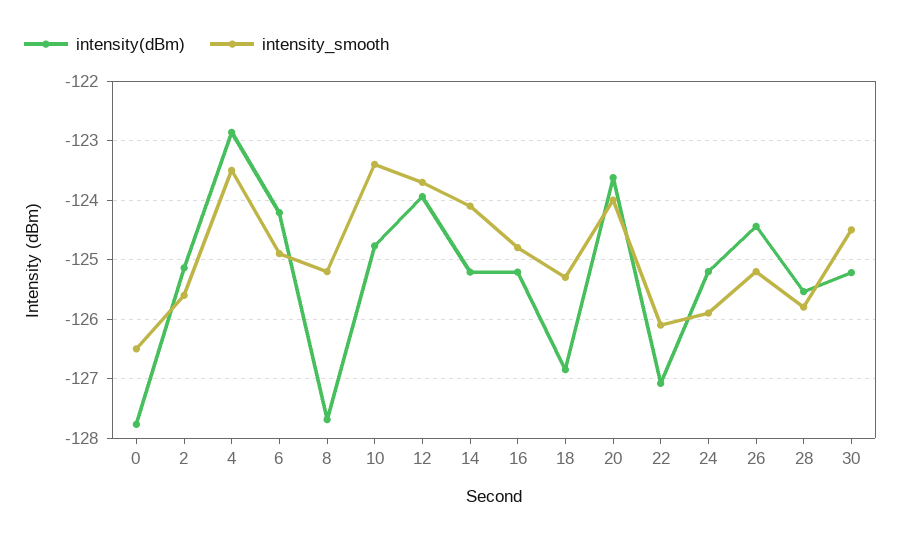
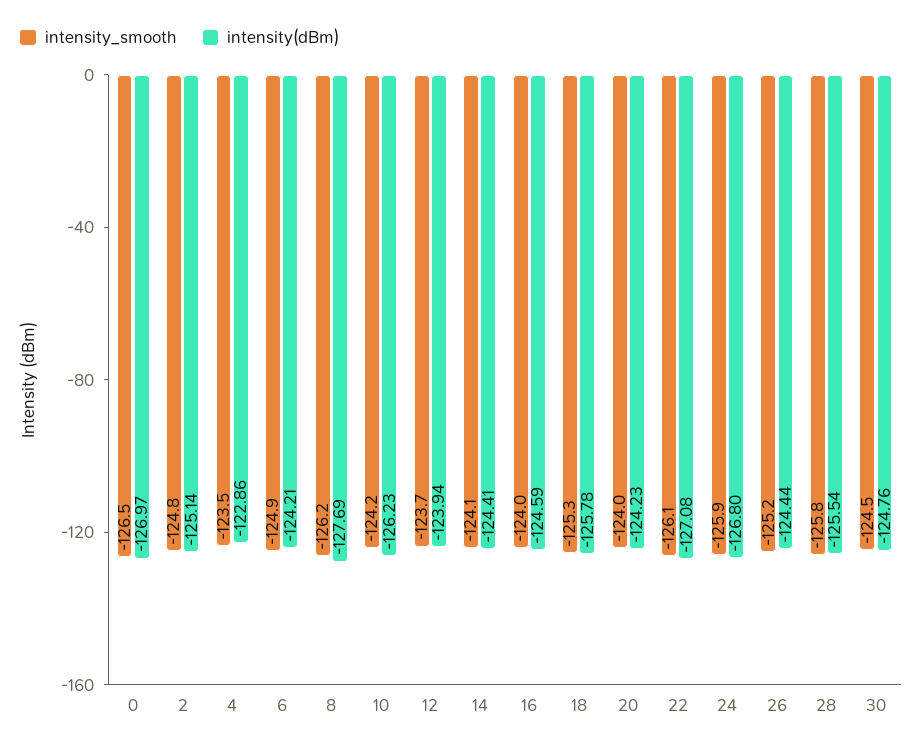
intensity(dBm), 0: -127.8 -> -126.97
intensity_smooth, 2: -125.6 -> -124.8
intensity_smooth, 8: -125.2 -> -126.2
intensity(dBm), 10: -124.8 -> -126.23
intensity_smooth, 10: -123.4 -> -124.2
intensity(dBm), 14: -125.2 -> -124.41
intensity(dBm), 16: -125.2 -> -124.59
intensity_smooth, 16: -124.8 -> -124
intensity(dBm), 18: -126.8 -> -125.78
intensity(dBm), 20: -123.6 -> -124.23
intensity(dBm), 24: -125.2 -> -126.8
intensity(dBm), 30: -125.2 -> -124.76

